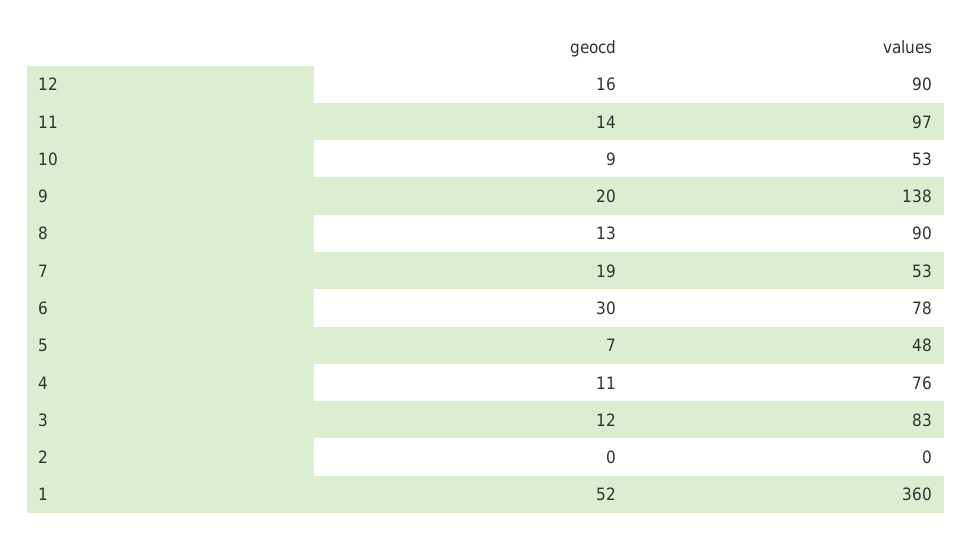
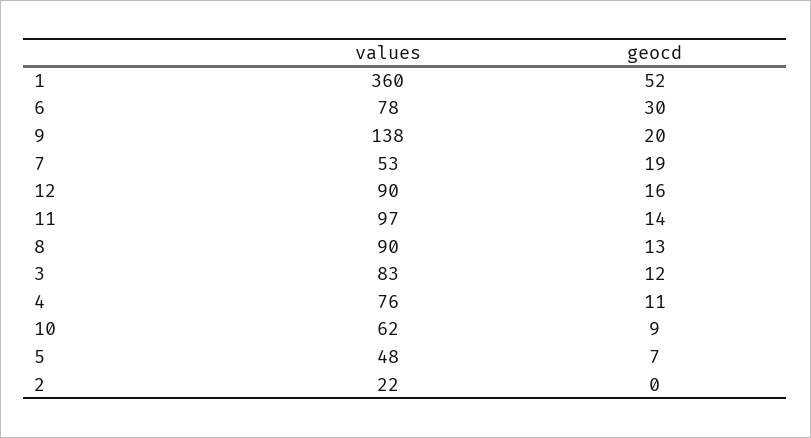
values, 10: 53 -> 62
values, 2: 0 -> 22

